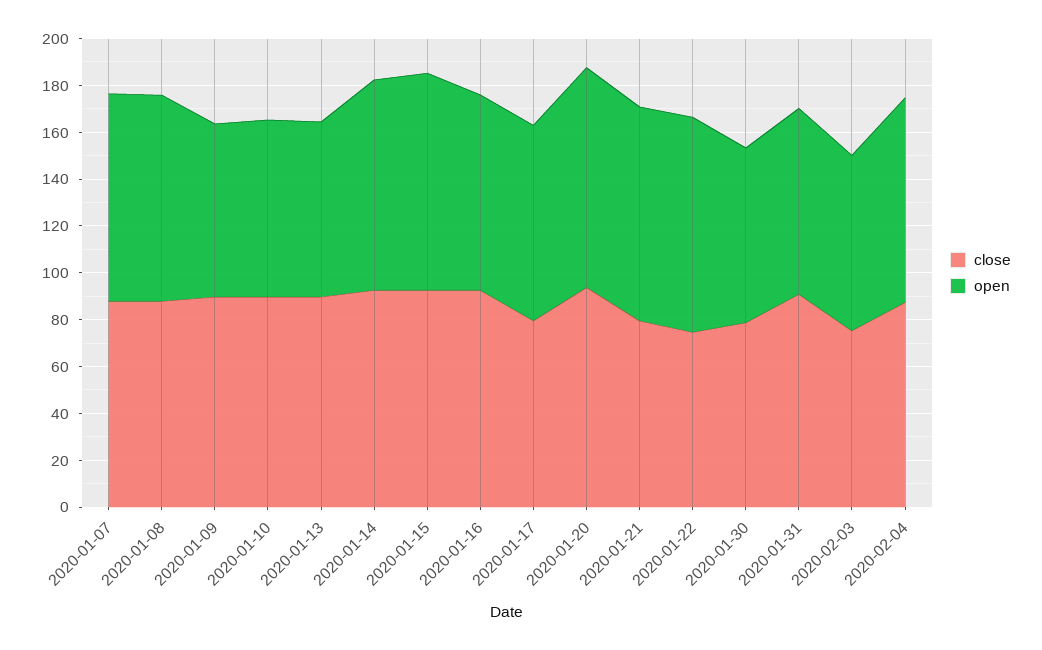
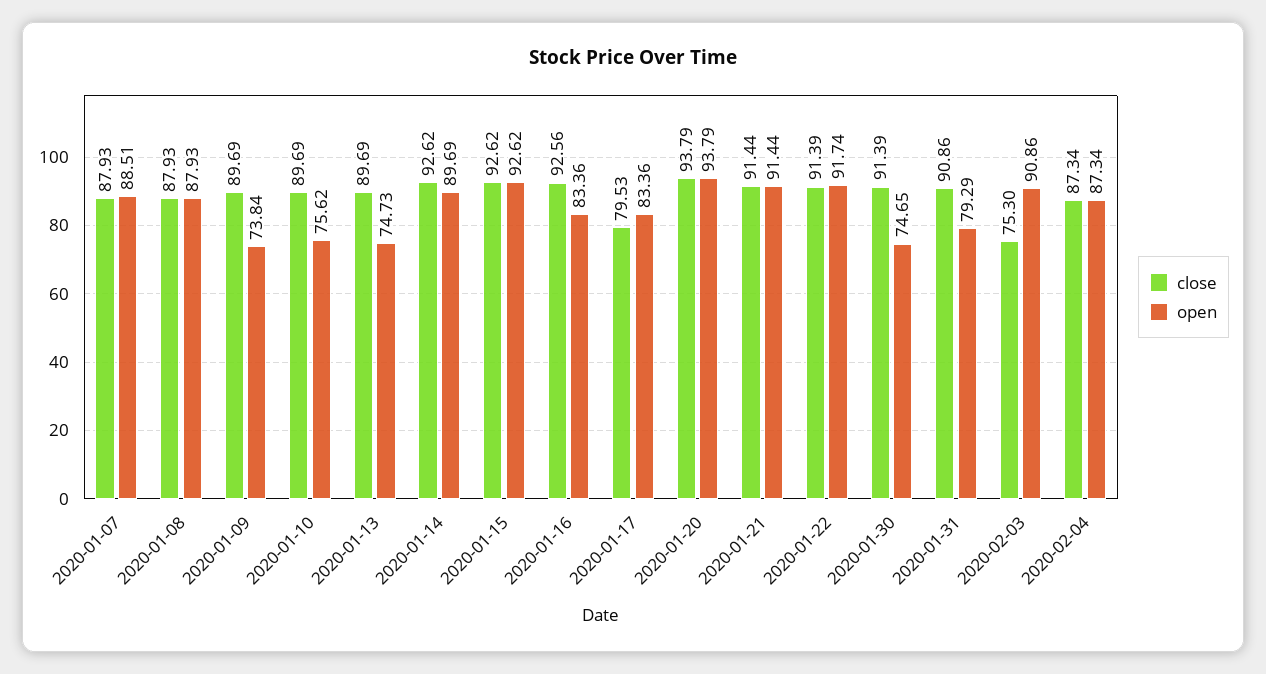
close, 2020-01-21: 80 -> 91.44
close, 2020-01-22: 75 -> 91.39
close, 2020-01-30: 80 -> 91.39
open, 2020-02-03: 75 -> 90.86

